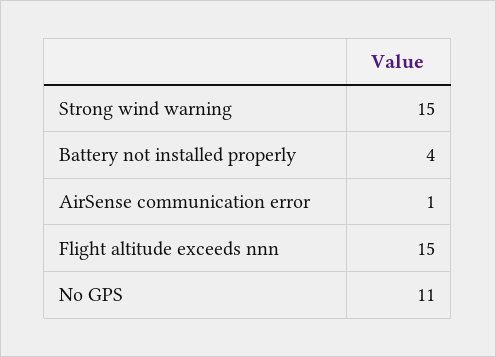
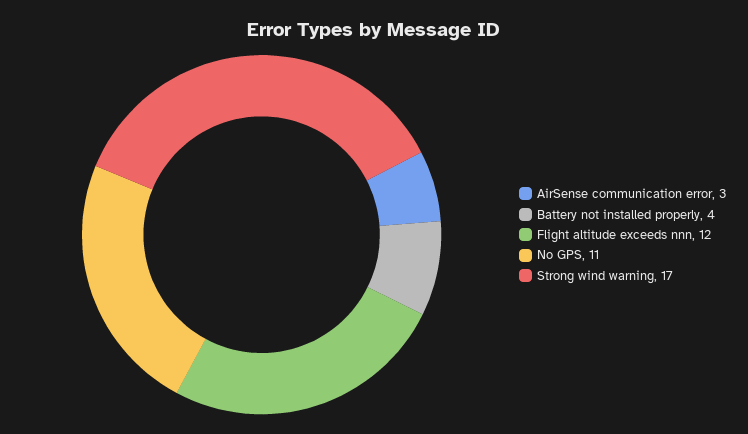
Strong wind warning: 15 -> 17
AirSense communication error: 1 -> 3
Flight altitude exceeds nnn: 15 -> 12

